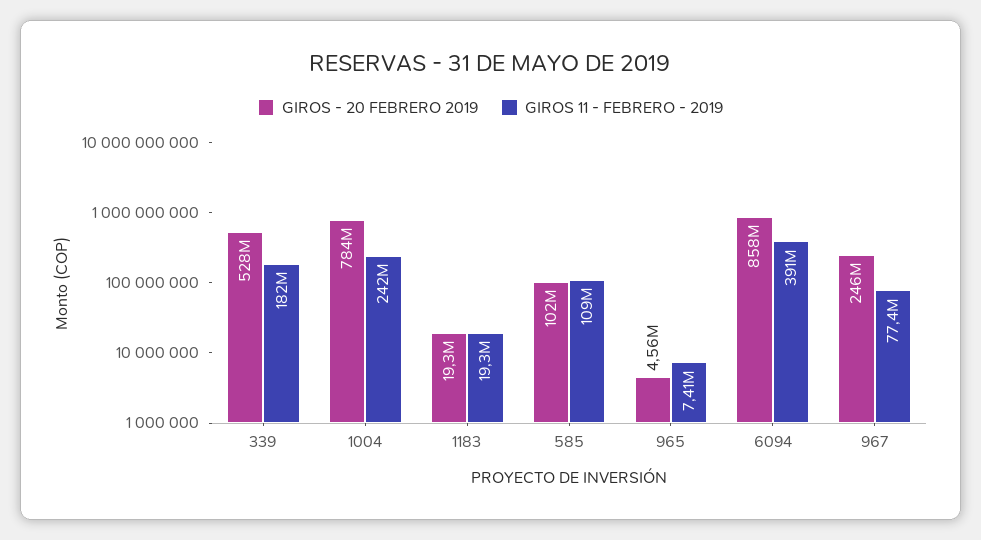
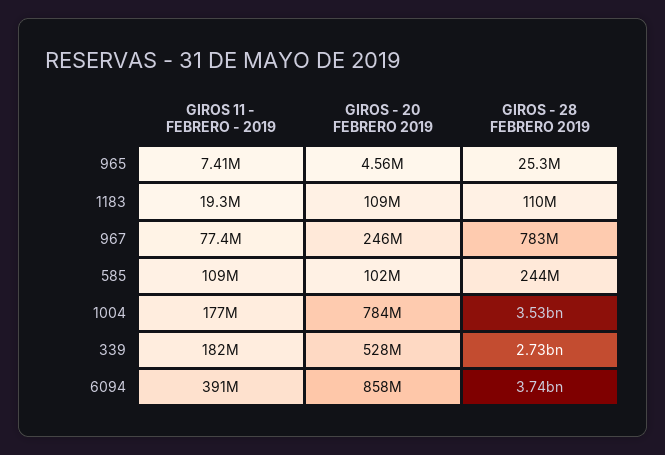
GIROS 11 - FEBRERO - 2019, 1004: 242000000 -> 177000000
GIROS - 20 FEBRERO 2019, 1183: 19300000 -> 109000000
GIROS - 28 FEBRERO 2019, 965: none -> 25300000
GIROS - 28 FEBRERO 2019, 1183: none -> 110000000
GIROS - 28 FEBRERO 2019, 967: none -> 783000000
GIROS - 28 FEBRERO 2019, 585: none -> 244000000
GIROS - 28 FEBRERO 2019, 1004: none -> 3530000000
GIROS - 28 FEBRERO 2019, 339: none -> 2730000000
GIROS - 28 FEBRERO 2019, 6094: none -> 3740000000

